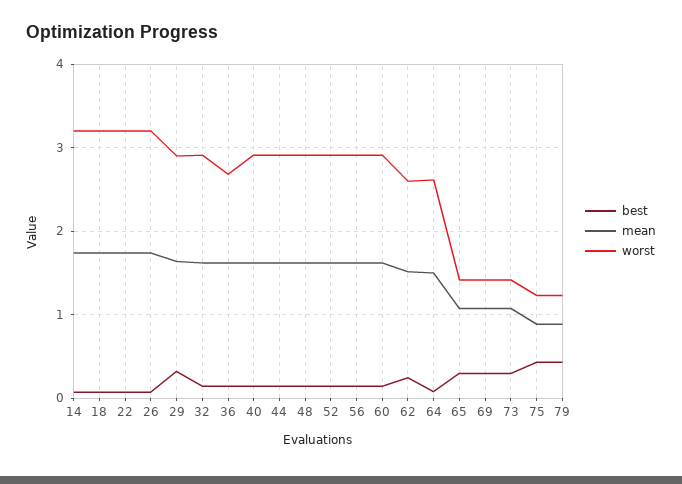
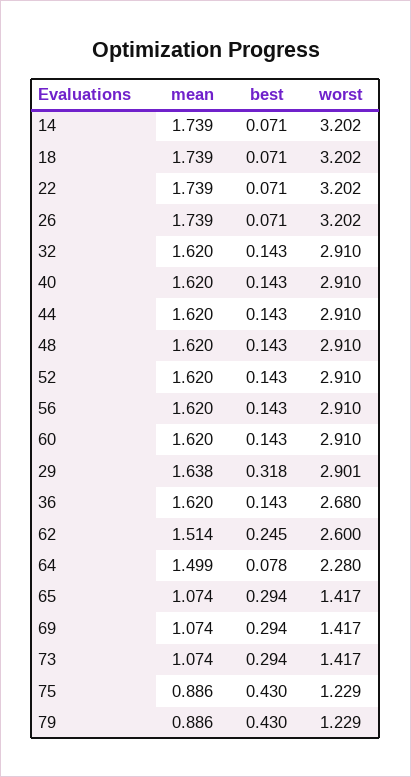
worst, 64: 2.6 -> 2.28

